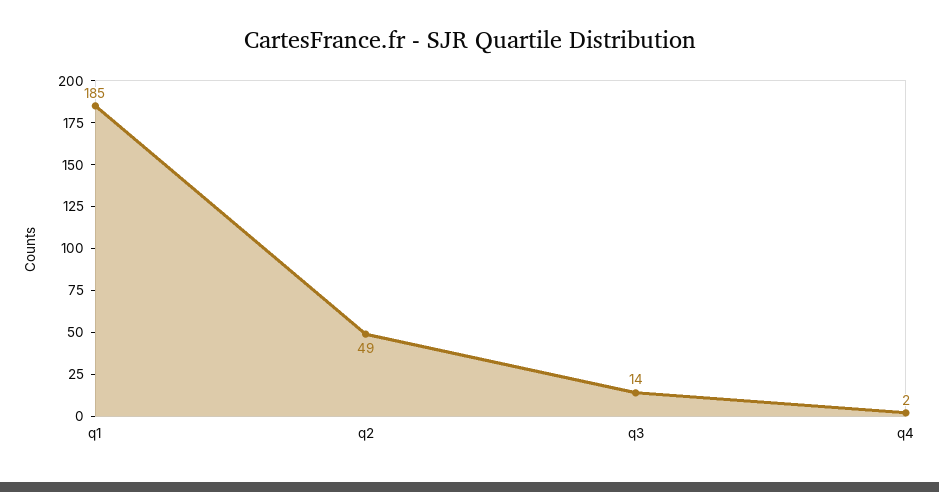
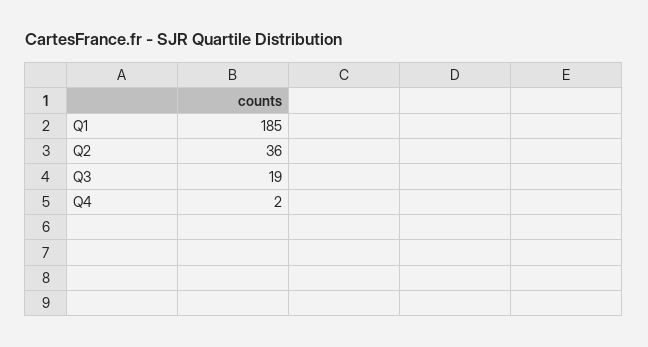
q2: 49 -> 36
q3: 14 -> 19

